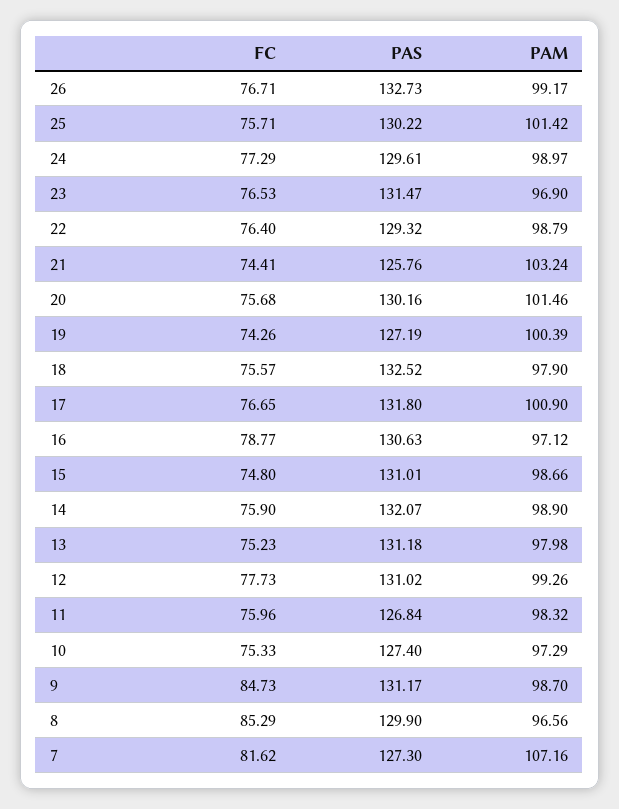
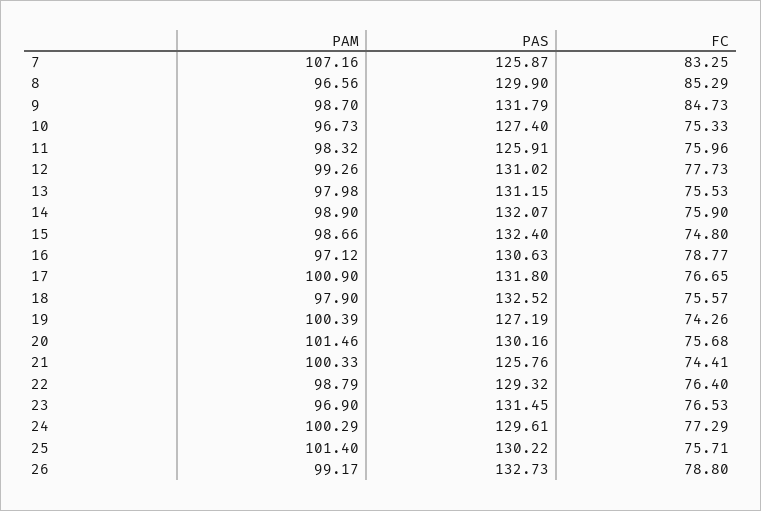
FC, 26: 76.71 -> 78.8
PAM, 25: 101.42 -> 101.4
PAM, 24: 98.97 -> 100.29
PAS, 23: 131.47 -> 131.45
PAM, 21: 103.24 -> 100.33
PAS, 15: 131.01 -> 132.4
FC, 13: 75.23 -> 75.53
PAS, 13: 131.18 -> 131.15
PAS, 11: 126.84 -> 125.91
PAM, 10: 97.29 -> 96.73
PAS, 9: 131.17 -> 131.79
FC, 7: 81.62 -> 83.25
PAS, 7: 127.3 -> 125.87

